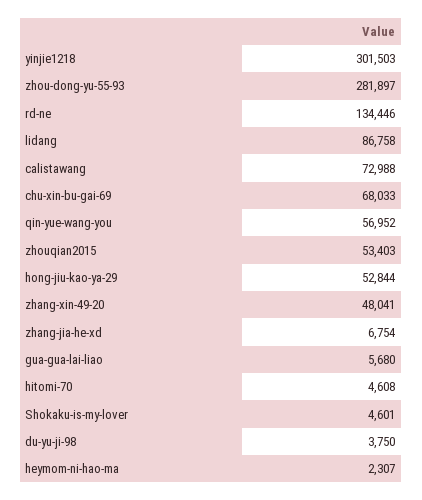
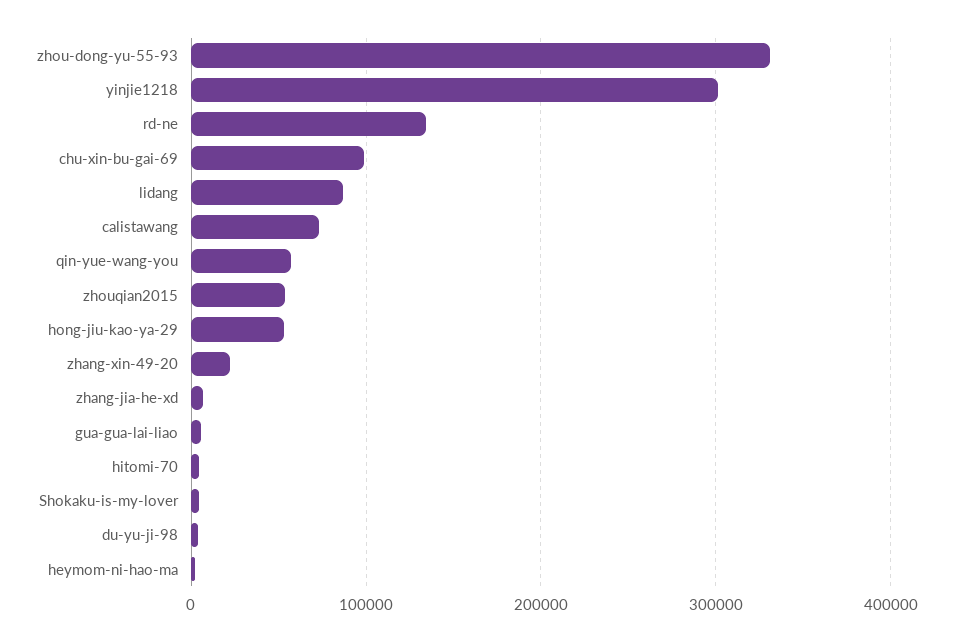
zhou-dong-yu-55-93: 281897 -> 330000
chu-xin-bu-gai-69: 68033 -> 100000
zhang-xin-49-20: 48041 -> 20000

